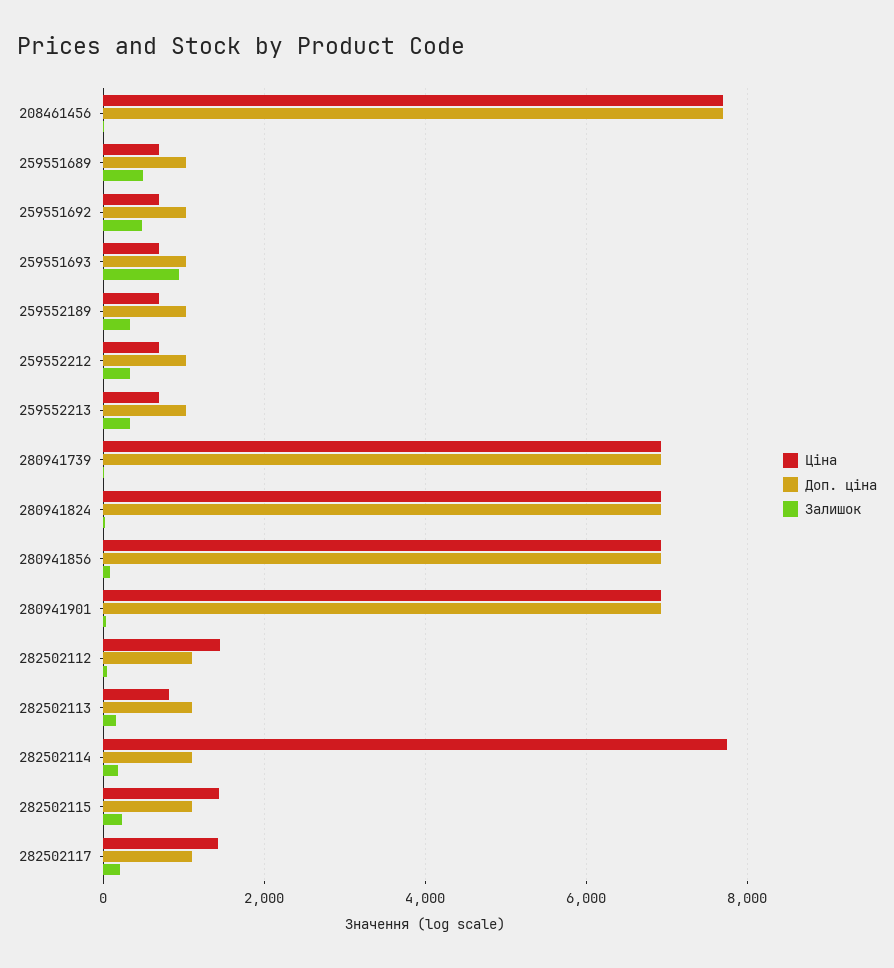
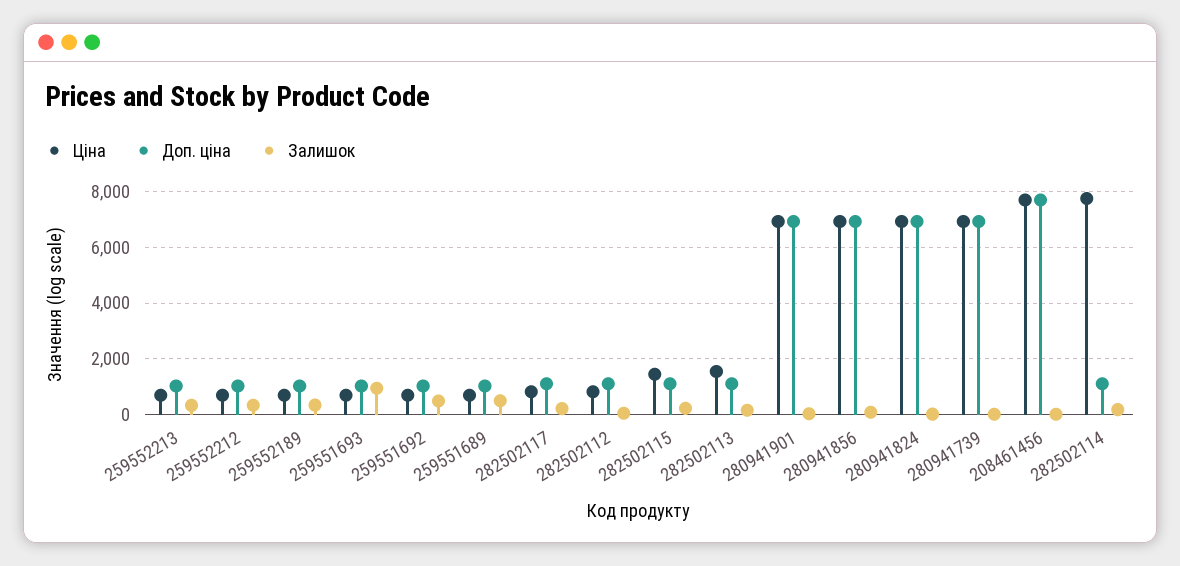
Ціна, 282502112: 1400 -> 750
Ціна, 282502113: 800 -> 1500
Ціна, 282502117: 1400 -> 750

